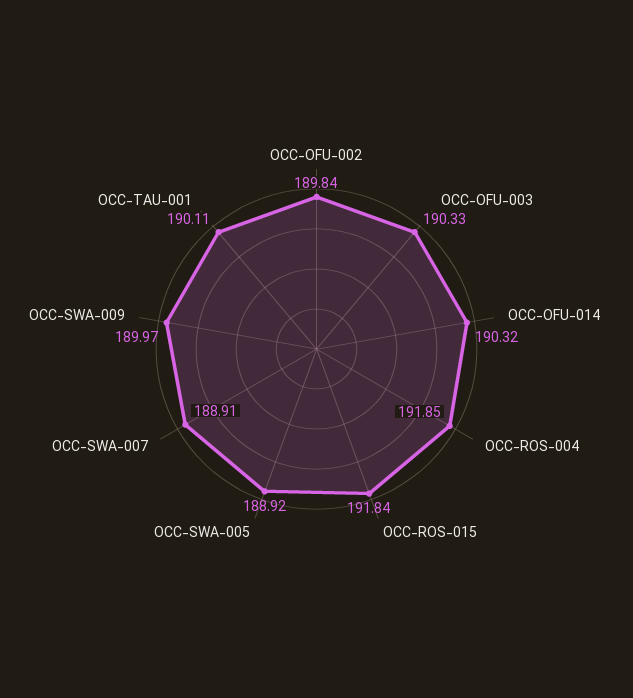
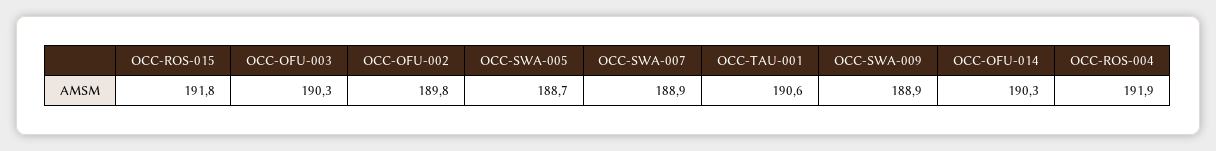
OCC-SWA-005: 188.92 -> 188.7
OCC-SWA-009: 189.97 -> 188.9
OCC-TAU-001: 190.11 -> 190.6

